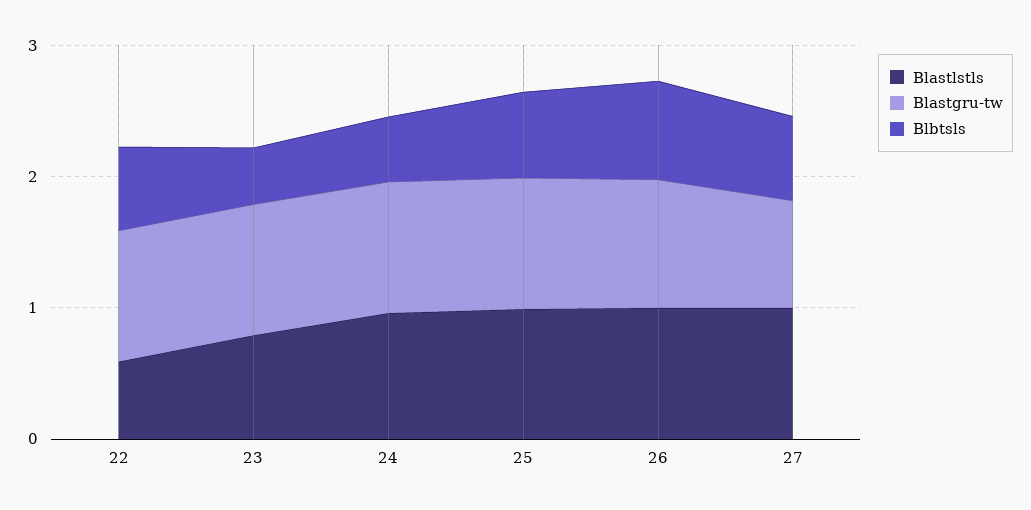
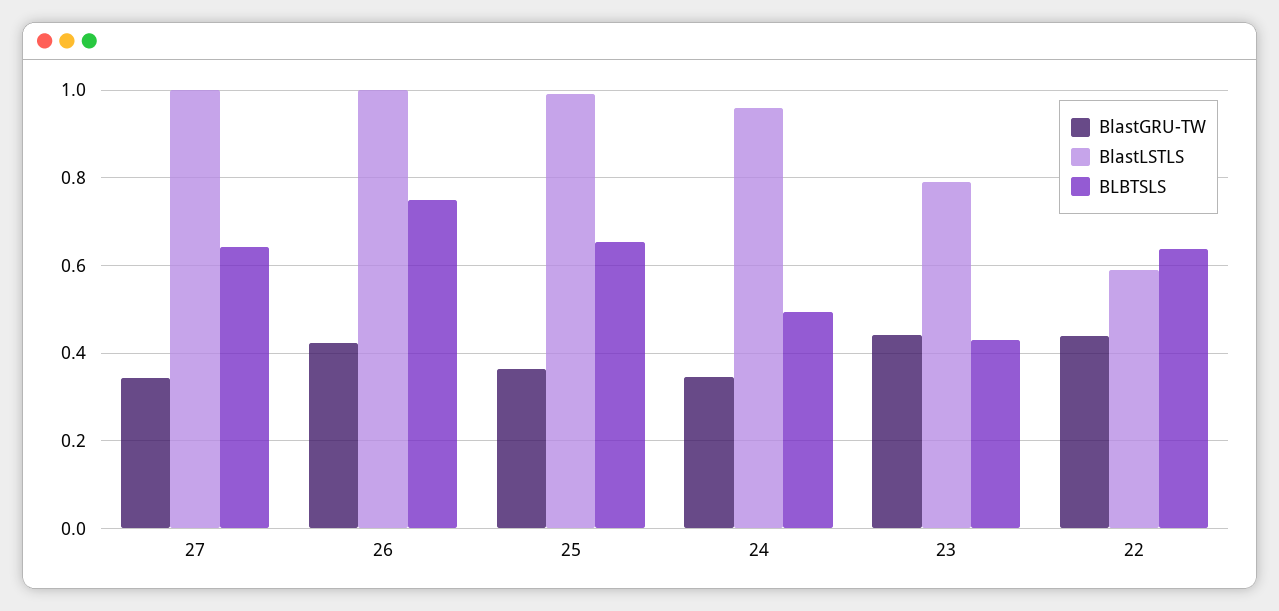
Blastgru-tw, 22: 1 -> 0.44
Blastgru-tw, 23: 1 -> 0.44
Blastgru-tw, 24: 1 -> 0.34
Blastgru-tw, 25: 1 -> 0.36
Blastgru-tw, 26: 1 -> 0.42
Blastgru-tw, 27: 0.8 -> 0.34

